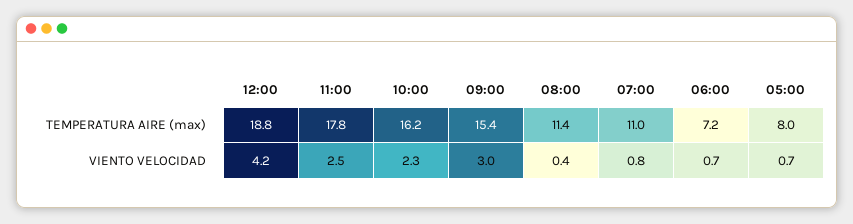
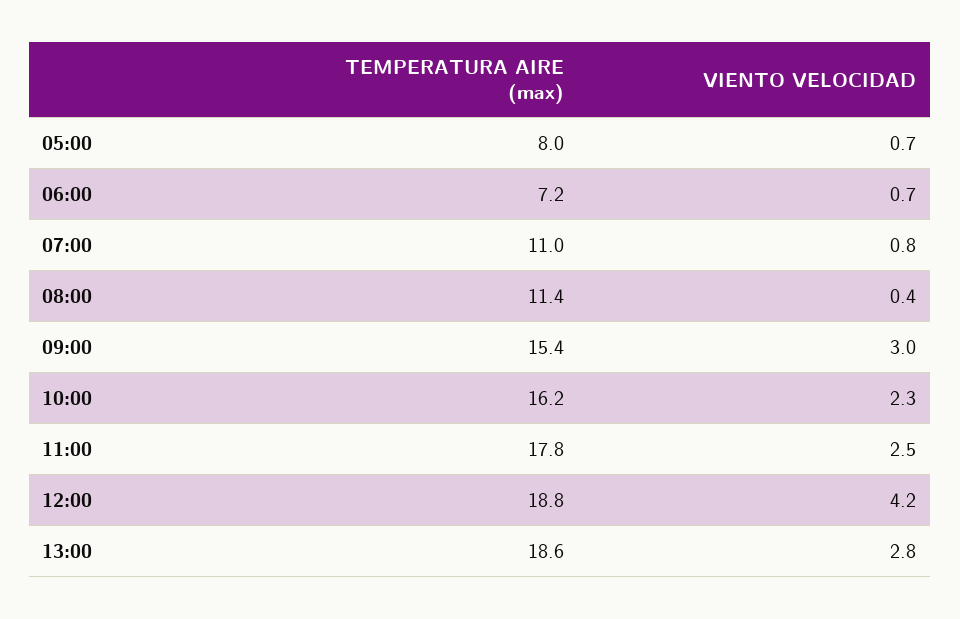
13:00, TEMPERATURA AIRE (max): none -> 18.6
13:00, VIENTO VELOCIDAD: none -> 2.8

